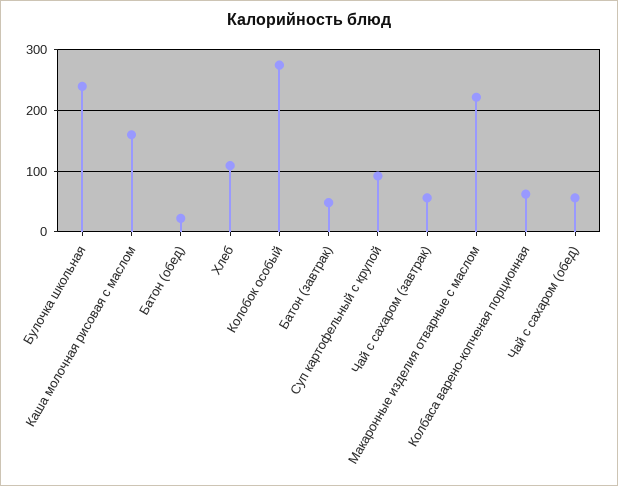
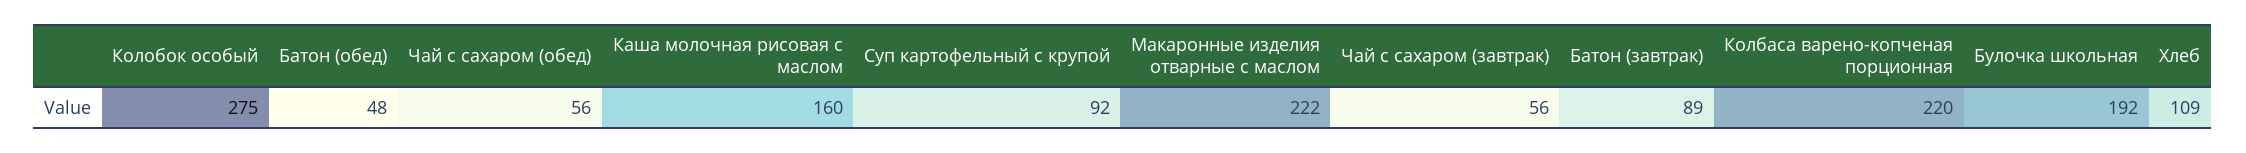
Булочка школьная: 240 -> 192
Батон (обед): 20 -> 48
Батон (завтрак): 50 -> 89
Колбаса варено-копченая порционная: 60 -> 220

